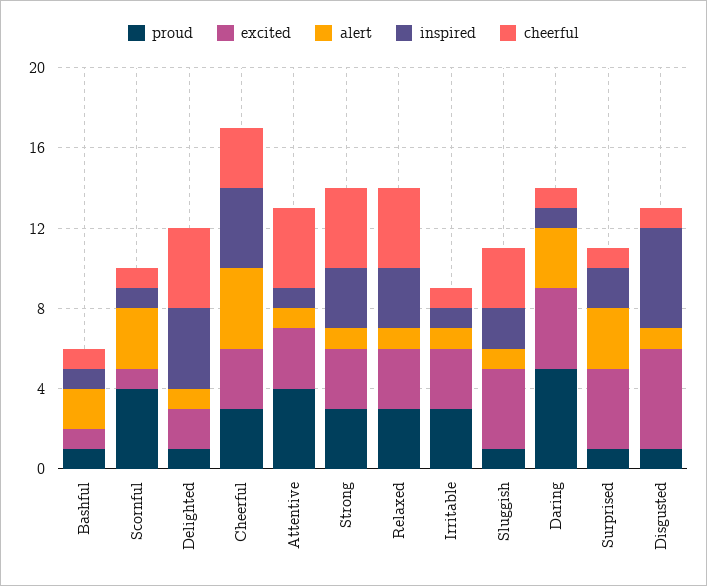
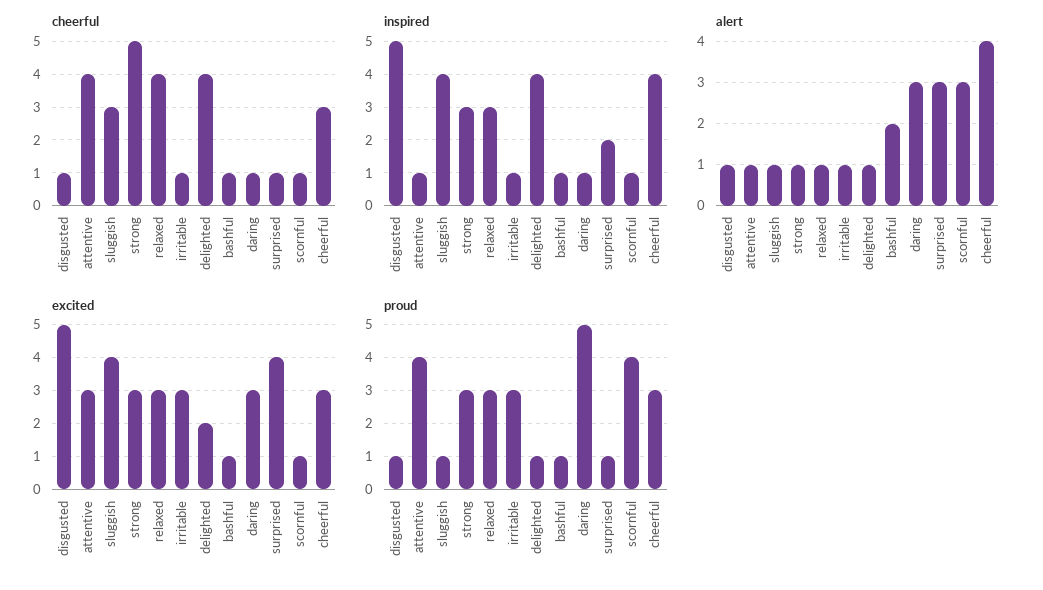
cheerful, Strong: 4 -> 5
inspired, Sluggish: 2 -> 4
excited, Daring: 4 -> 3

